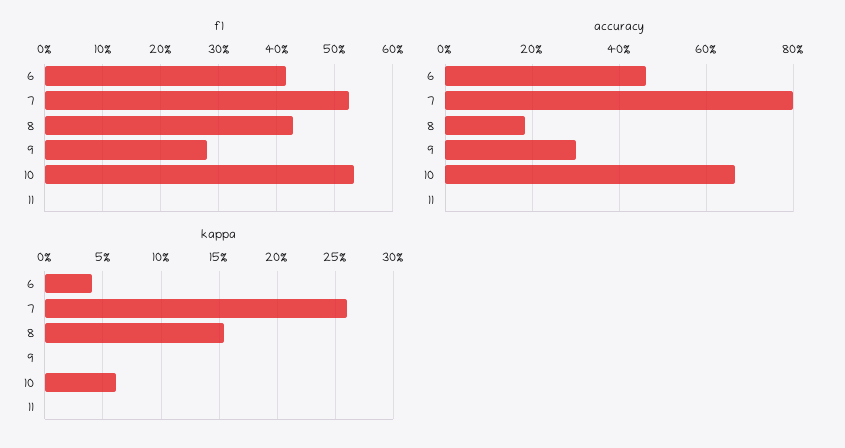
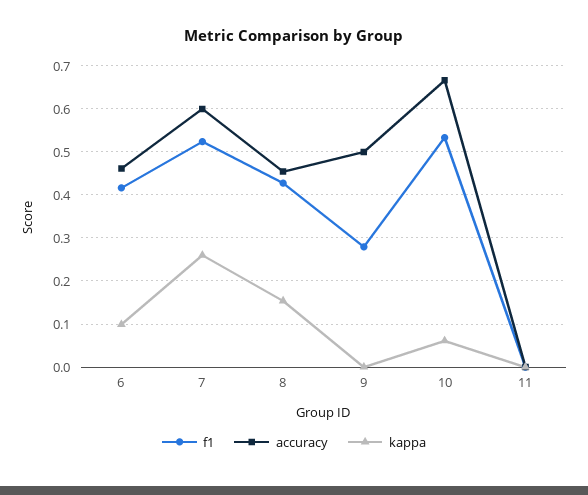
accuracy, 7: 0.8 -> 0.6
accuracy, 8: 0.18 -> 0.46
accuracy, 9: 0.3 -> 0.5
kappa, 6: 0.04 -> 0.1

